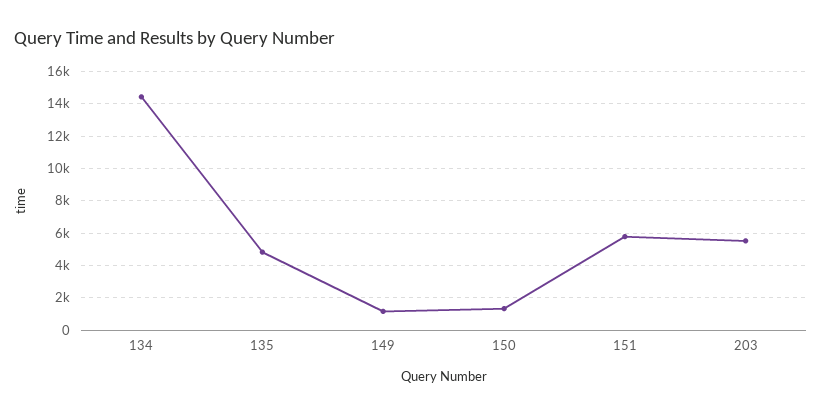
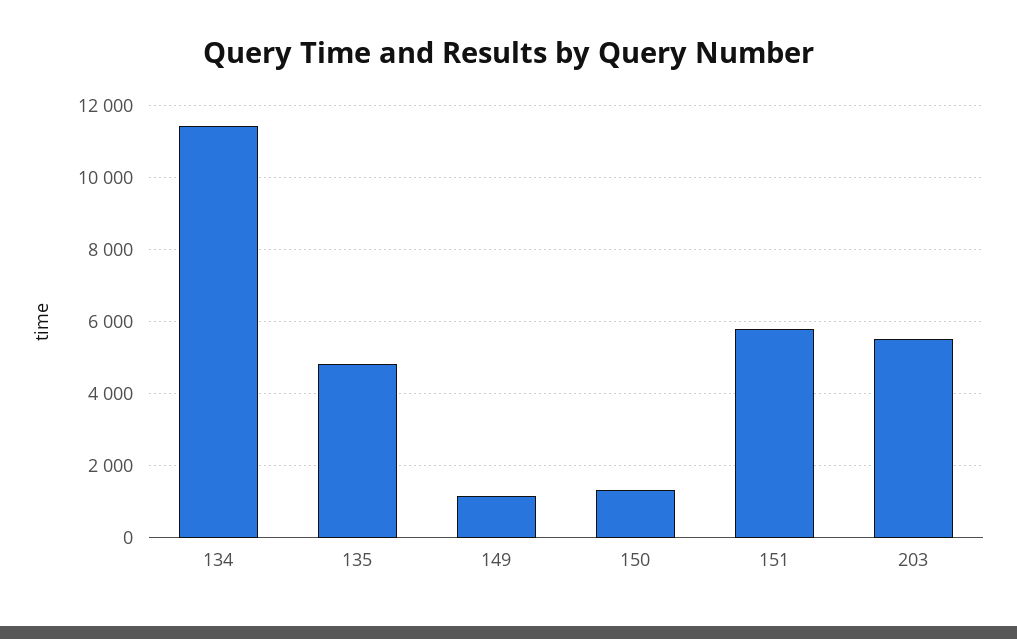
134: 14500 -> 11400

